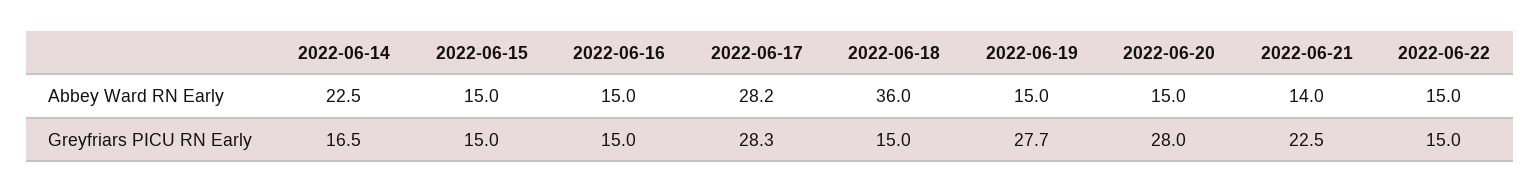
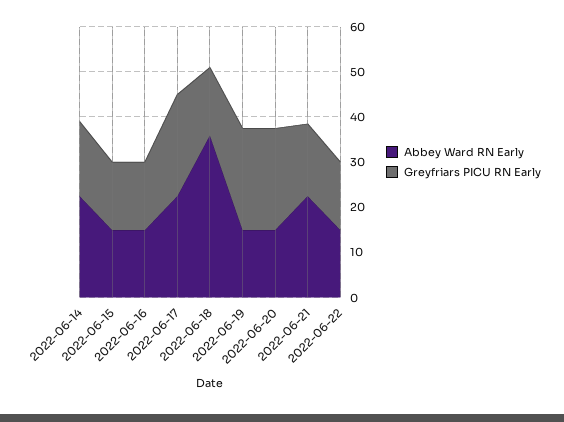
Abbey Ward RN Early, 2022-06-17: 28.2 -> 22
Abbey Ward RN Early, 2022-06-21: 14 -> 22
Greyfriars PICU RN Early, 2022-06-17: 28.3 -> 22
Greyfriars PICU RN Early, 2022-06-19: 27.7 -> 22
Greyfriars PICU RN Early, 2022-06-20: 28 -> 22
Greyfriars PICU RN Early, 2022-06-21: 22.5 -> 16

